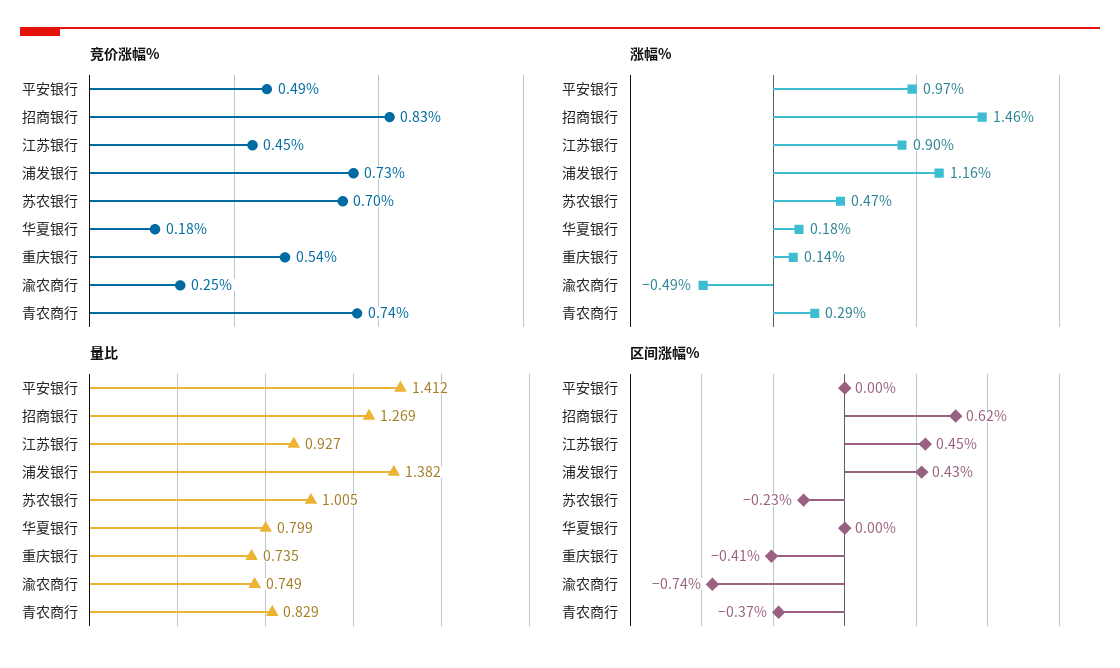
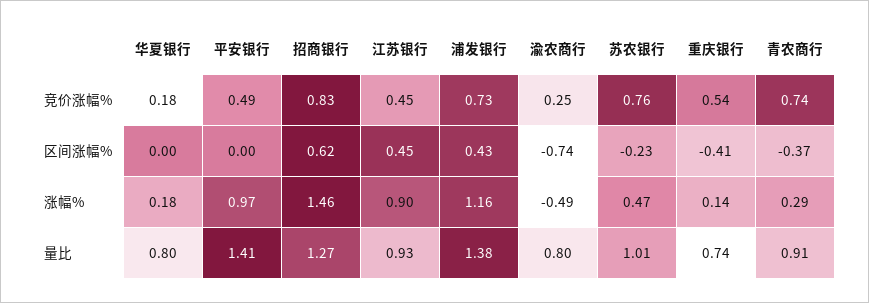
竞价涨幅%, 苏农银行: 0.7 -> 0.76
量比, 渝农商行: 0.749 -> 0.8
量比, 青农商行: 0.829 -> 0.91

